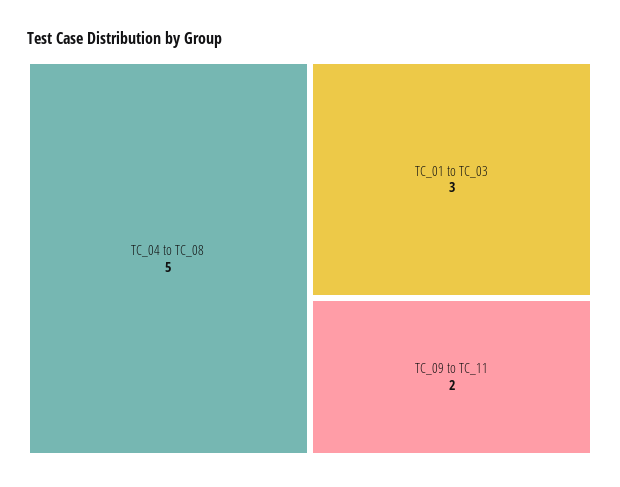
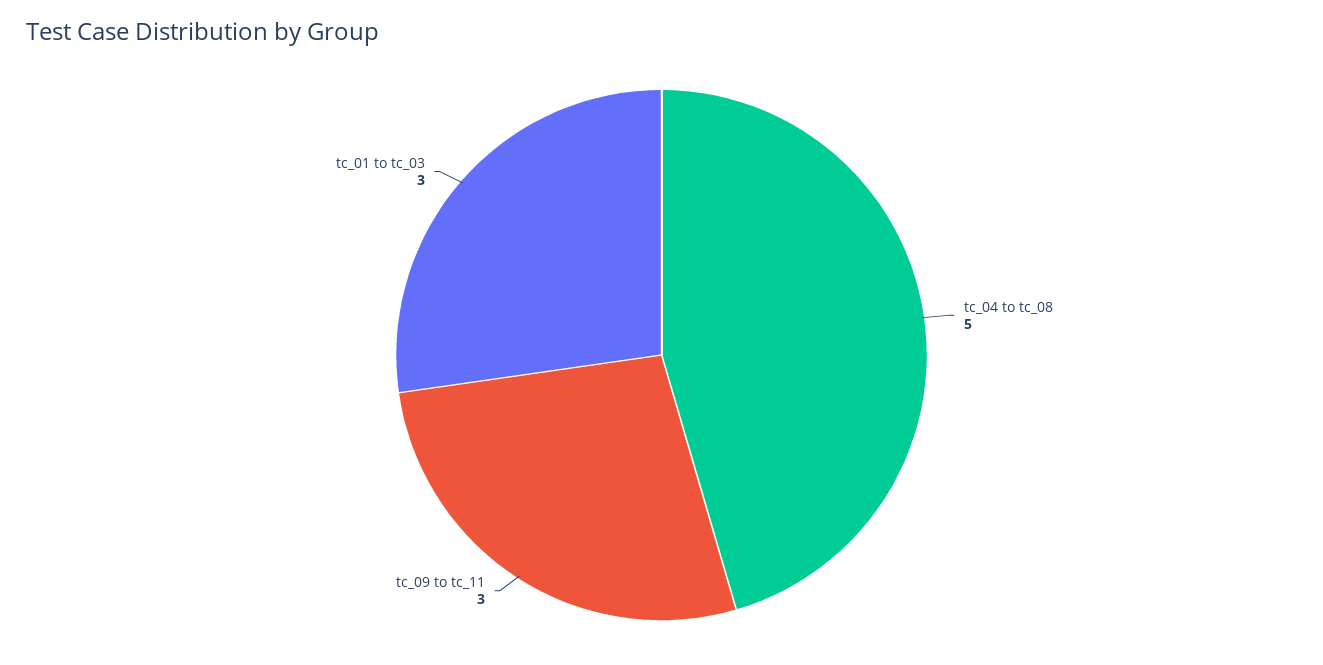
TC_09 to TC_11: 2 -> 3

